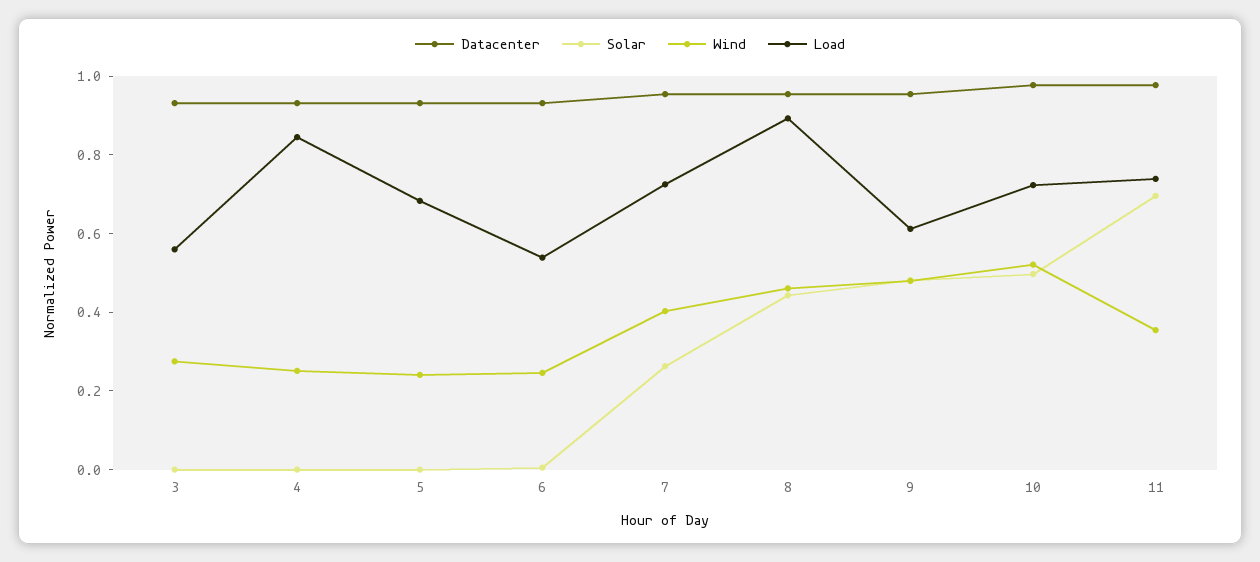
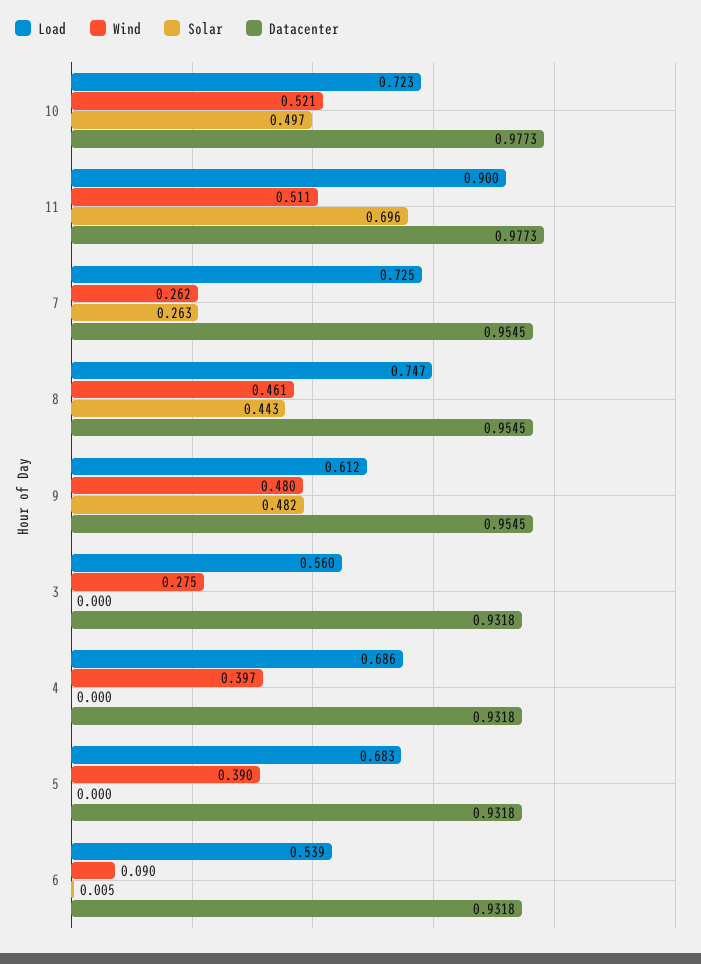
Wind, 4: 0.25 -> 0.397
Load, 4: 0.85 -> 0.686
Wind, 5: 0.25 -> 0.39
Wind, 6: 0.25 -> 0.09
Wind, 7: 0.4 -> 0.262
Load, 8: 0.9 -> 0.747
Wind, 11: 0.35 -> 0.511
Load, 11: 0.75 -> 0.9

